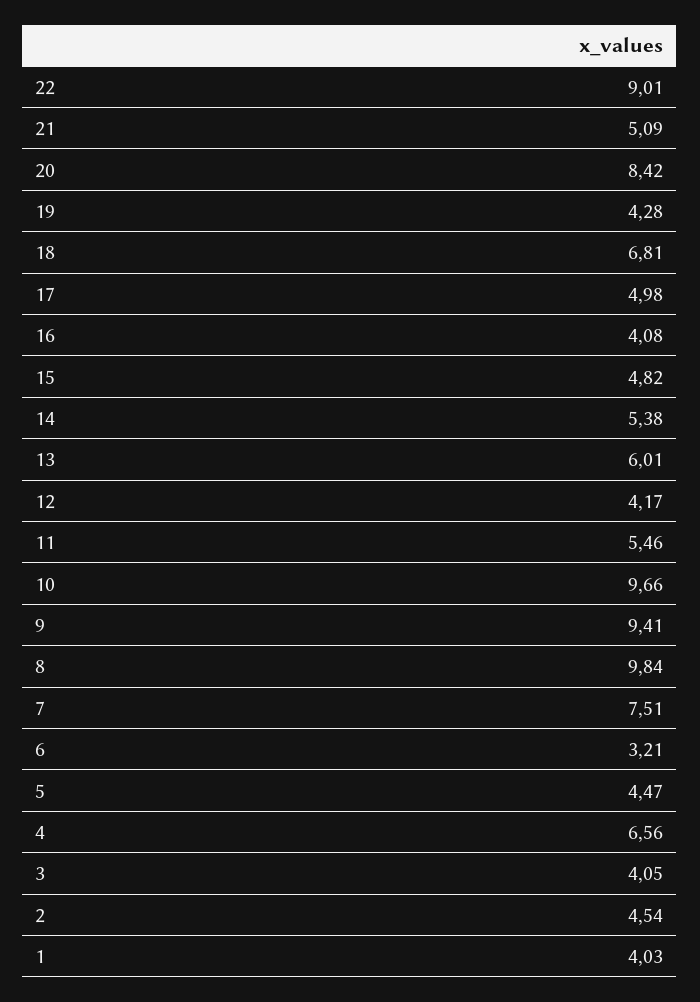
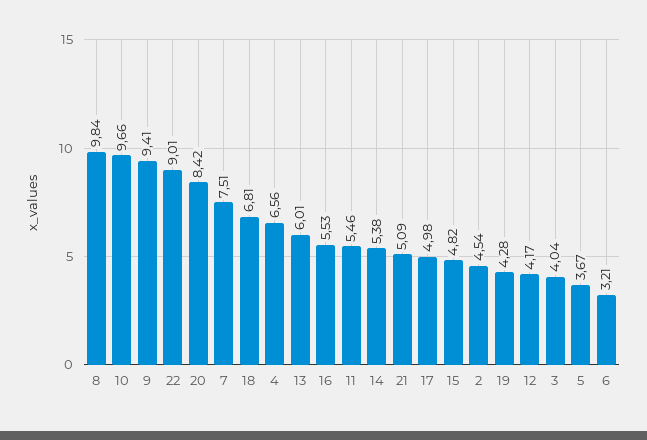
16: 4.08 -> 5.53
5: 4.47 -> 3.67
3: 4.05 -> 4.04
1: 4.03 -> none

